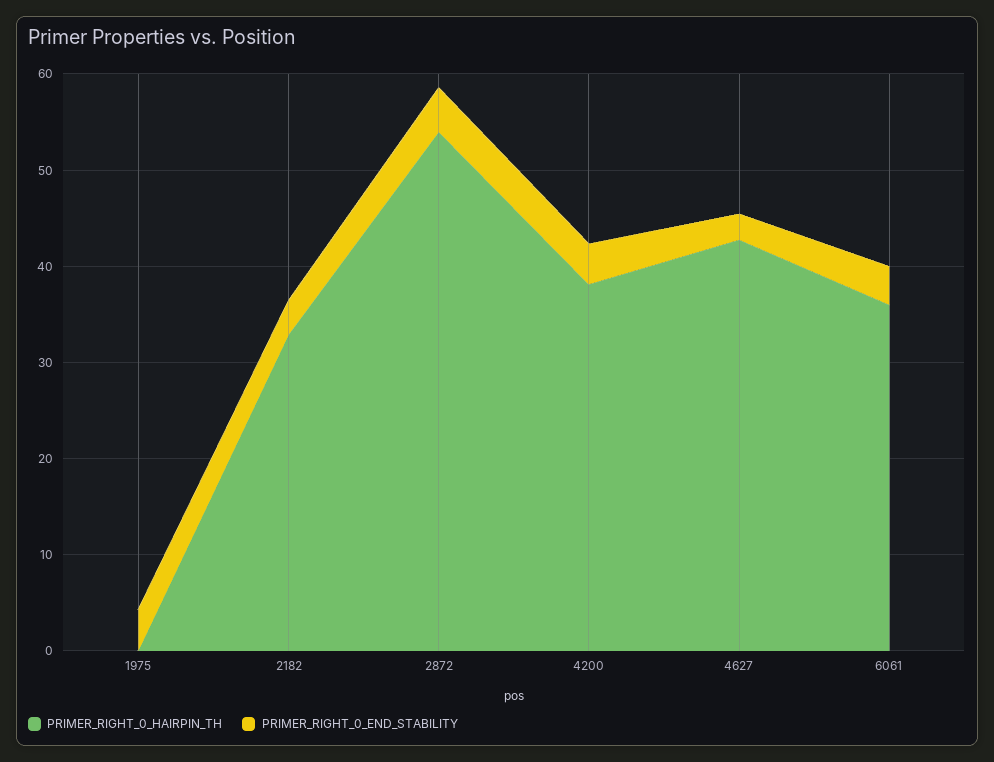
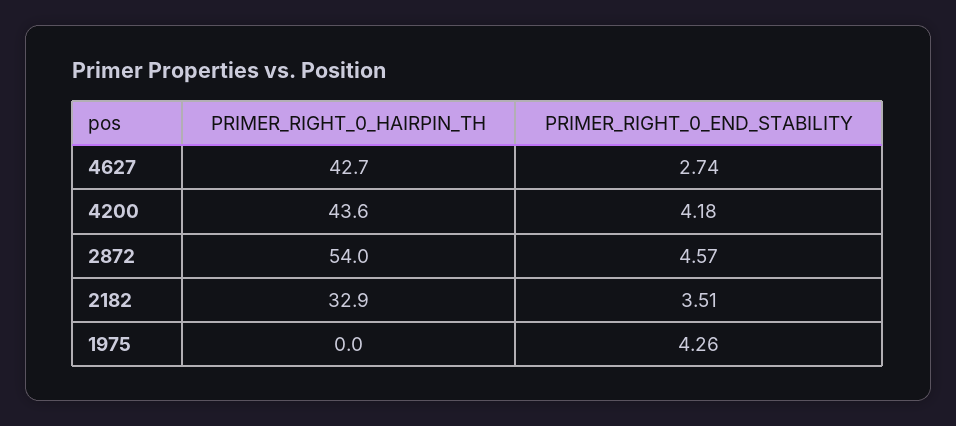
PRIMER_RIGHT_0_HAIRPIN_TH, 4200: 38 -> 43.6
PRIMER_RIGHT_0_HAIRPIN_TH, 6061: 36 -> none
PRIMER_RIGHT_0_END_STABILITY, 6061: 4 -> none

